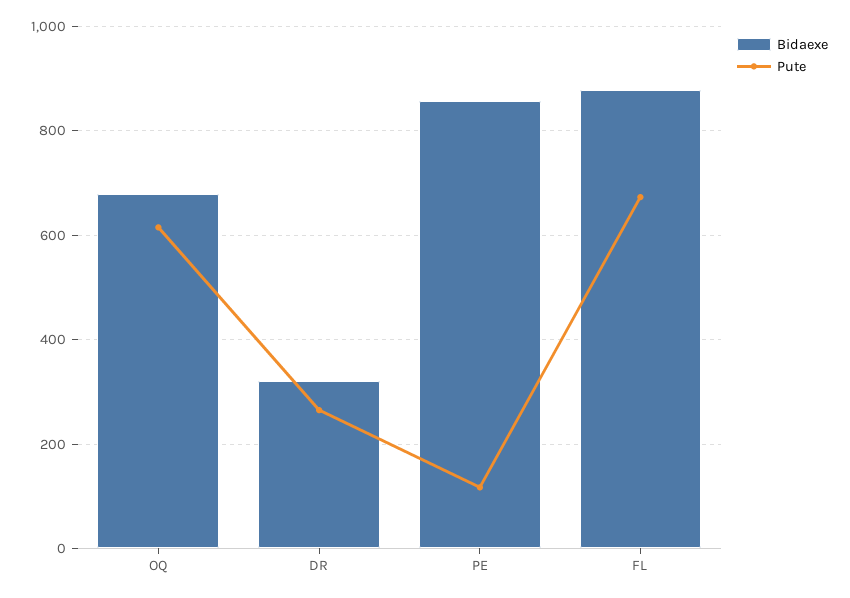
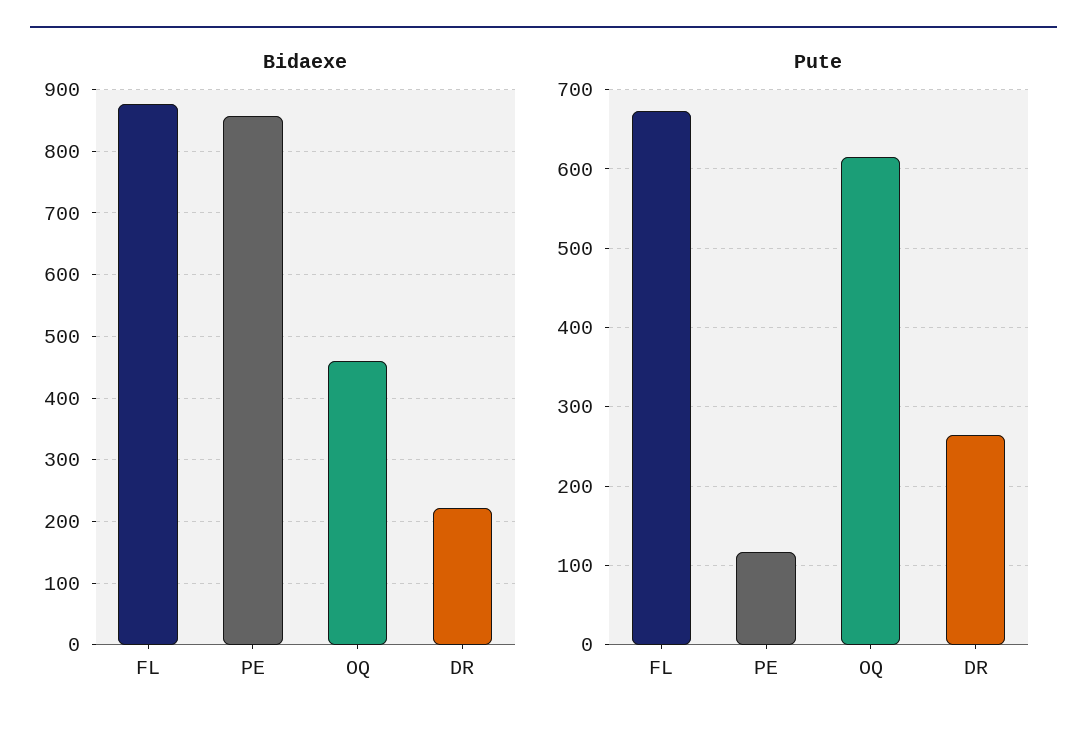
Bidaexe, OQ: 680 -> 460
Bidaexe, DR: 320 -> 220

